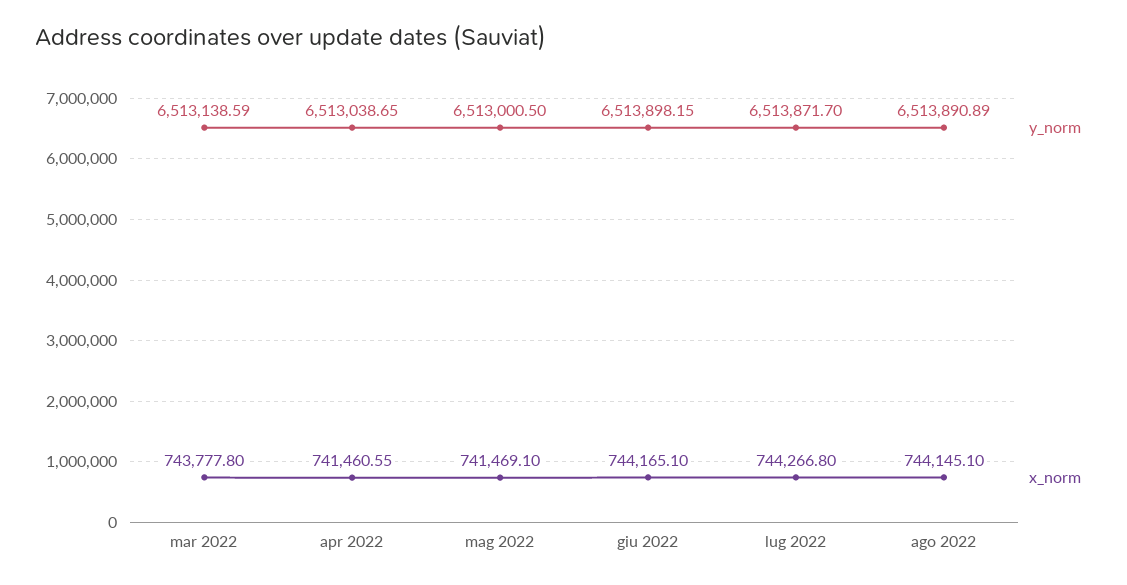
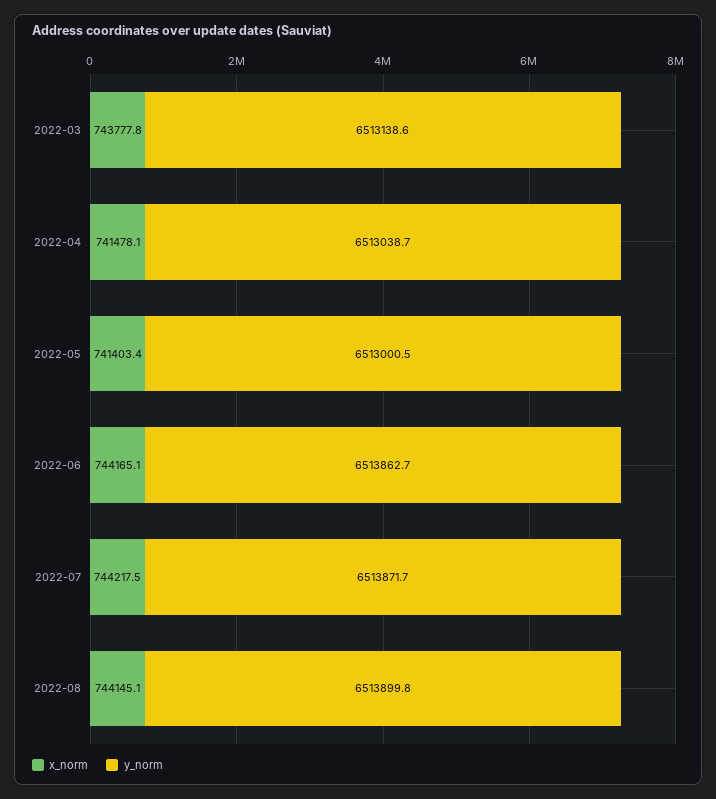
x_norm, apr 2022: 741460.55 -> 741478.1
x_norm, mag 2022: 741469.1 -> 741403.4
y_norm, giu 2022: 6513898.15 -> 6513862.7
x_norm, lug 2022: 744266.8 -> 744217.5
y_norm, ago 2022: 6513890.89 -> 6513899.8

